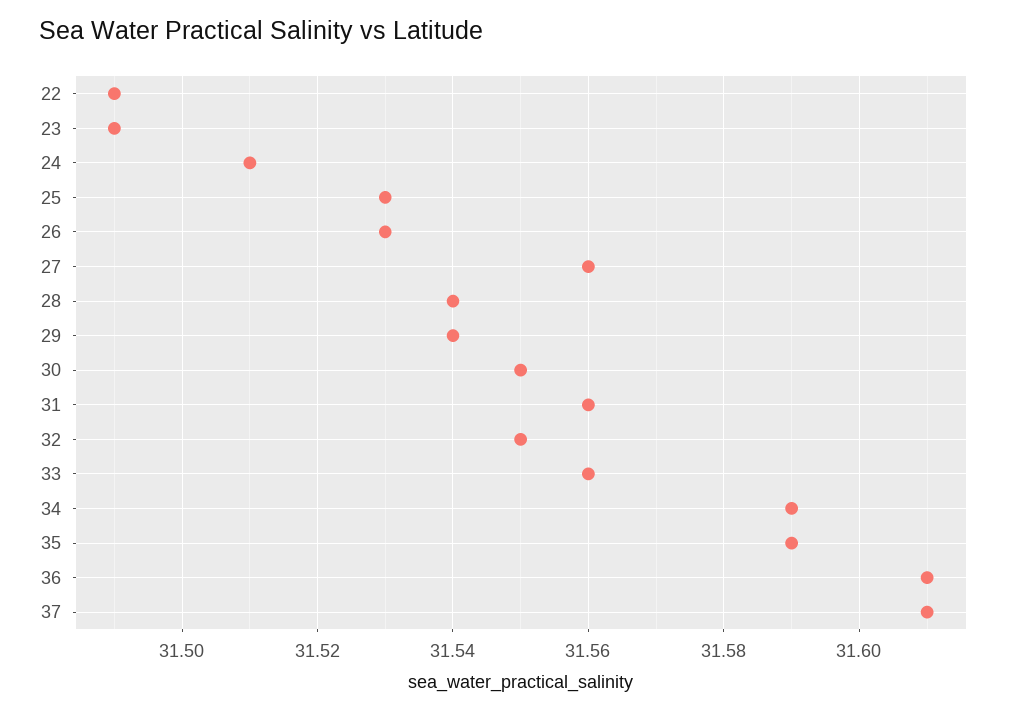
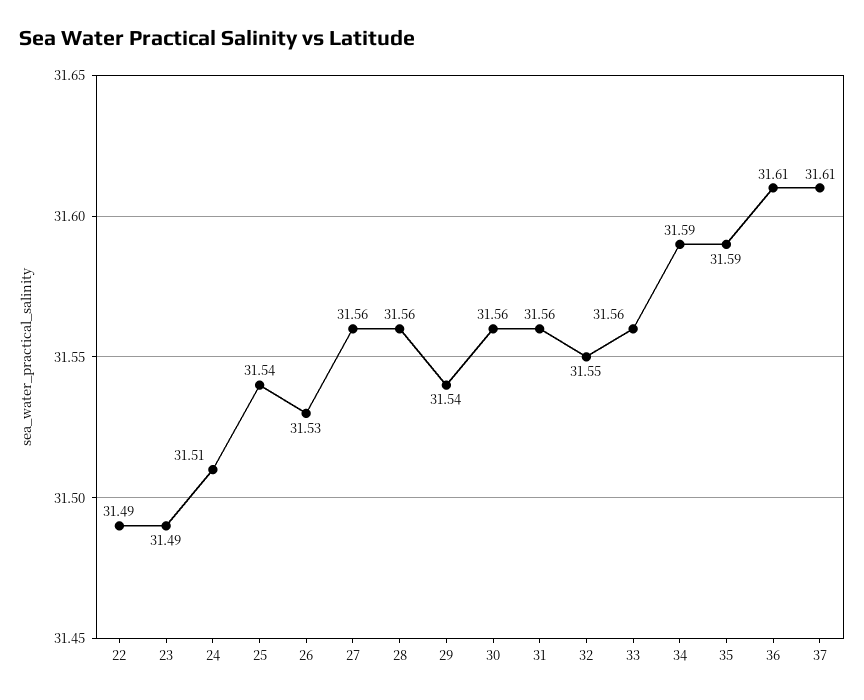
25: 31.53 -> 31.54
28: 31.54 -> 31.56
30: 31.55 -> 31.56

